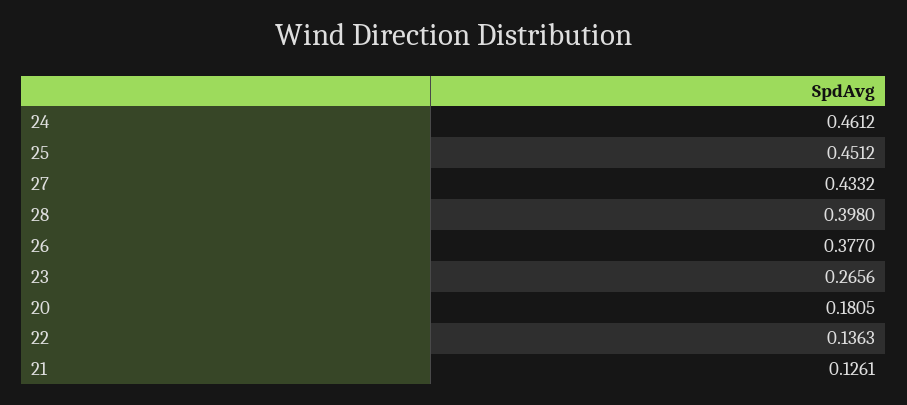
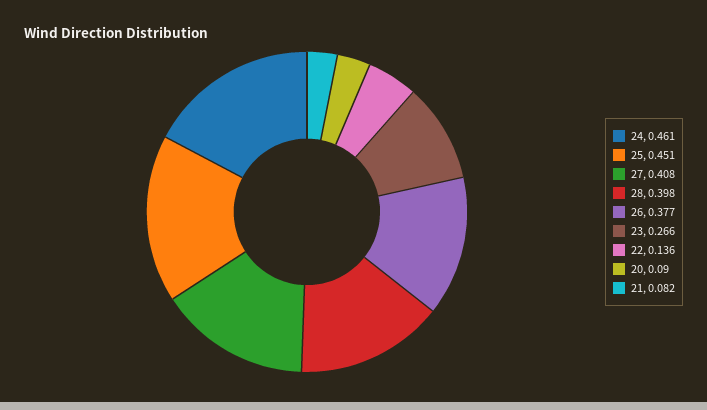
27: 0.4332 -> 0.408
20: 0.1805 -> 0.09
21: 0.1261 -> 0.082

